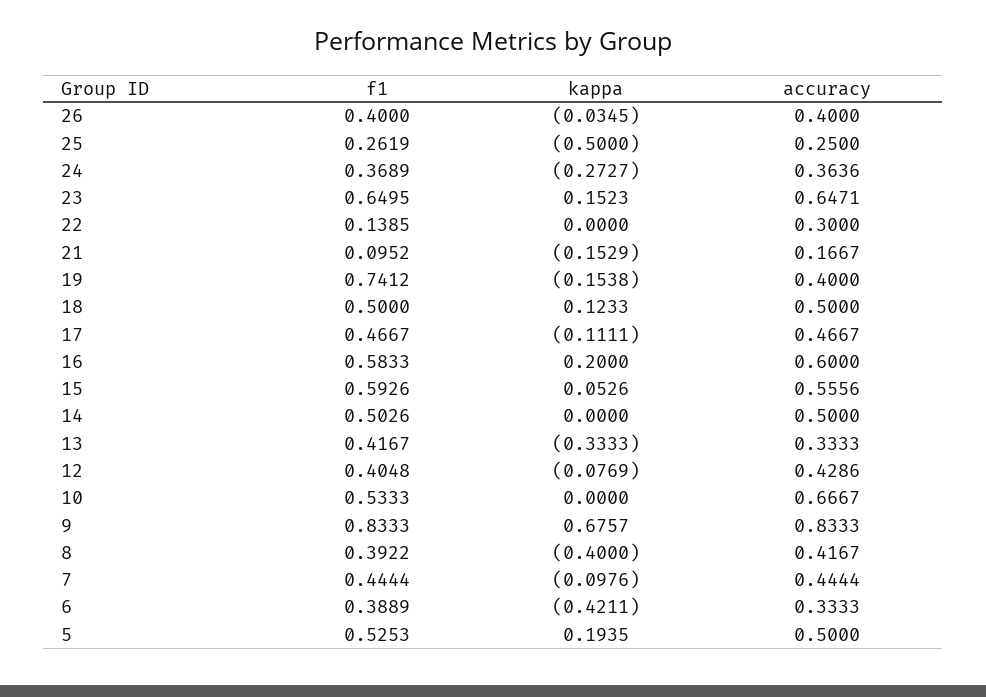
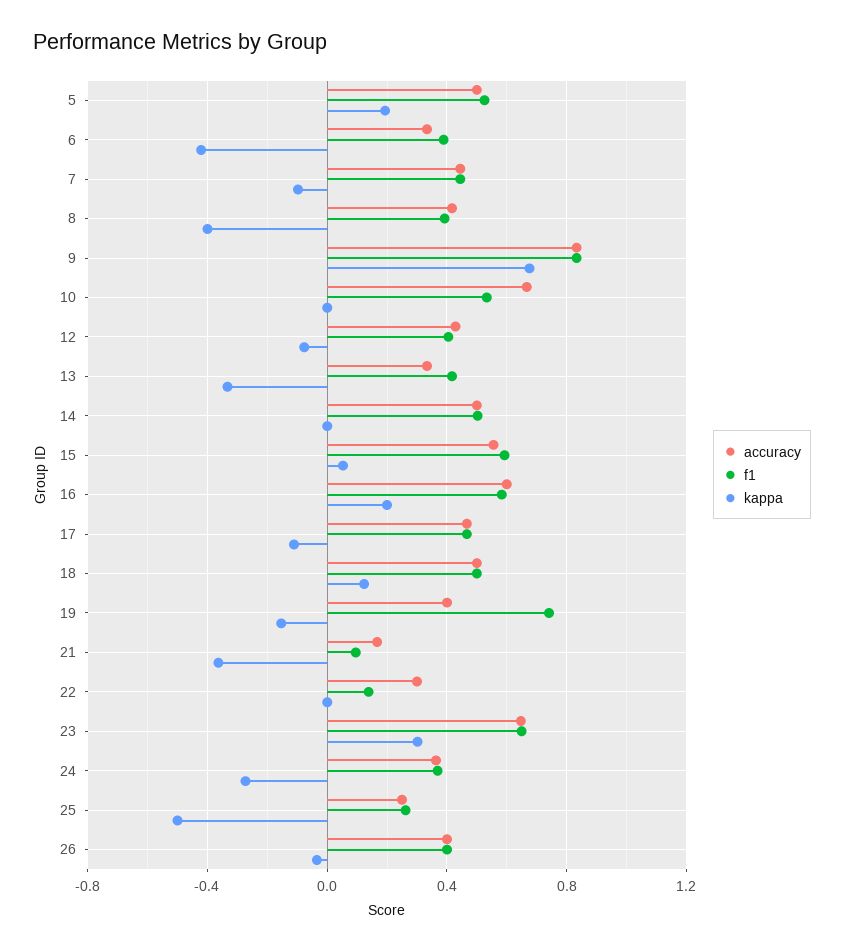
kappa, 23: 0.1523 -> 0.3
kappa, 21: -0.1529 -> -0.35

